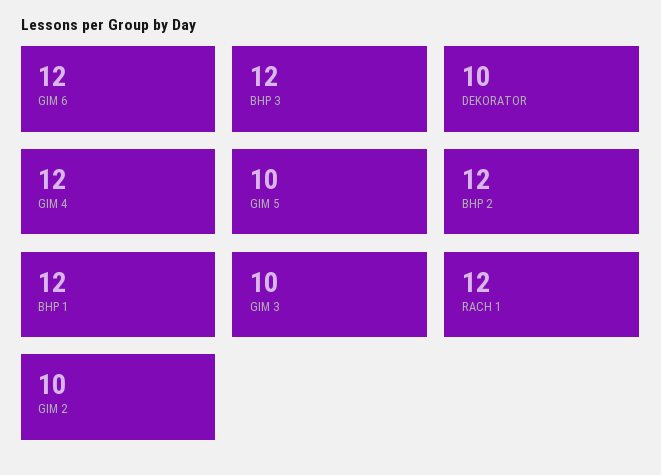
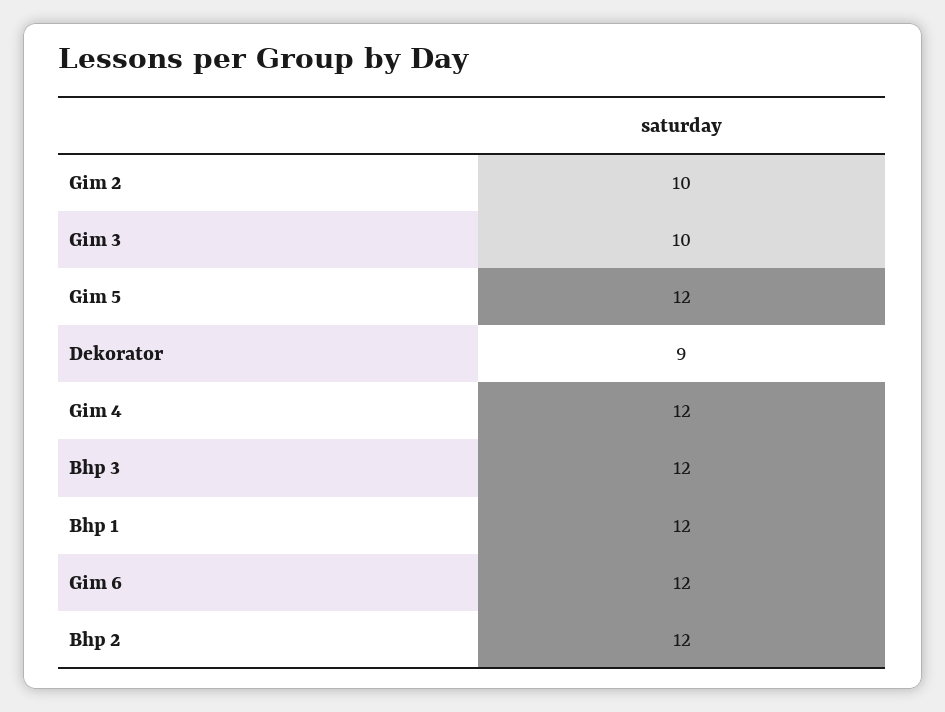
DEKORATOR: 10 -> 9
GIM 5: 10 -> 12
RACH 1: 12 -> none

